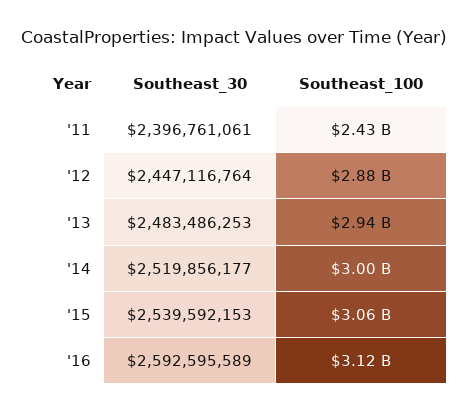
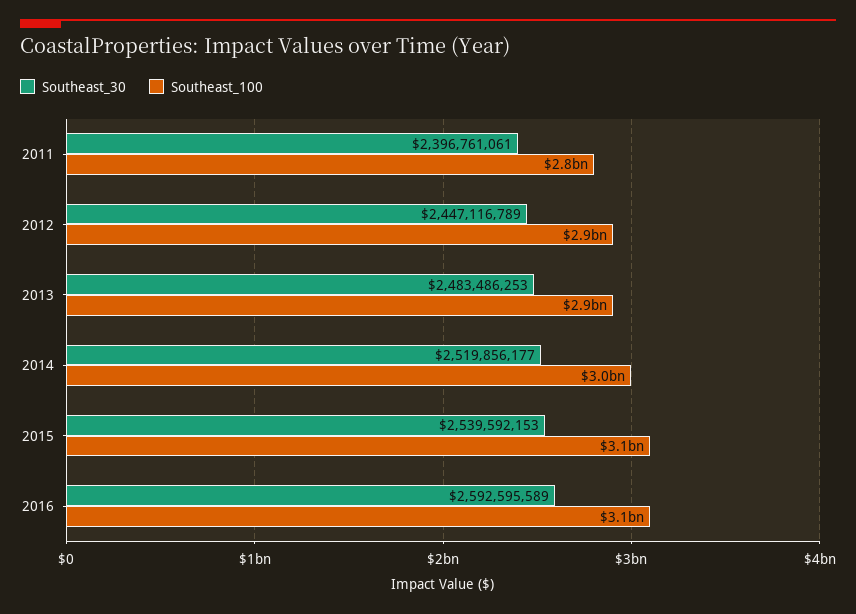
Southeast_100, '11: 2430000000 -> 2800000000
Southeast_30, '12: 2447116764 -> 2447116789

